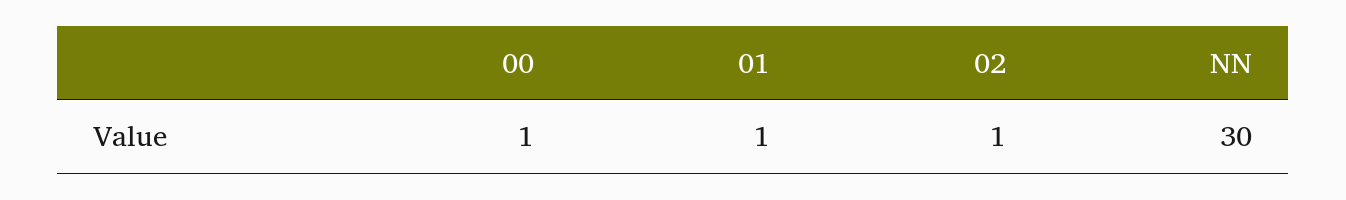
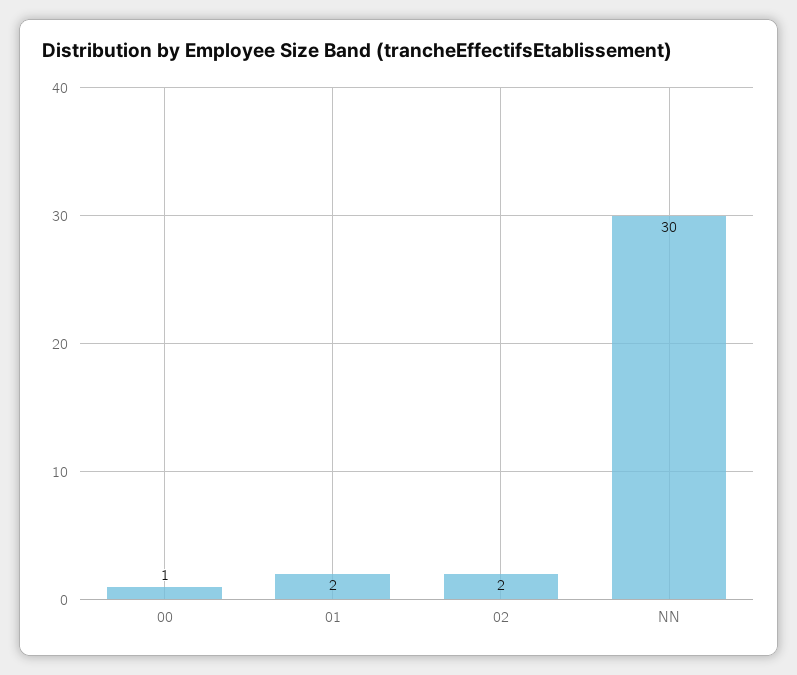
01: 1 -> 2
02: 1 -> 2

